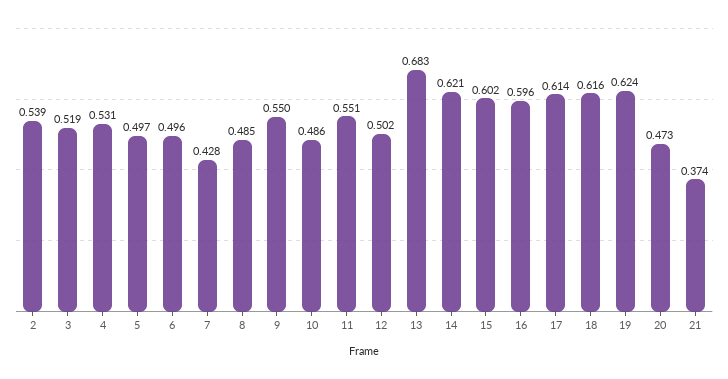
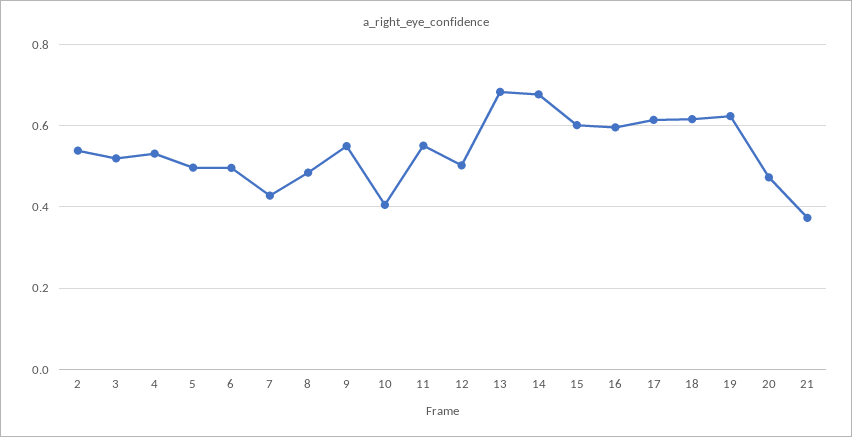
10: 0.486 -> 0.4
14: 0.621 -> 0.68

